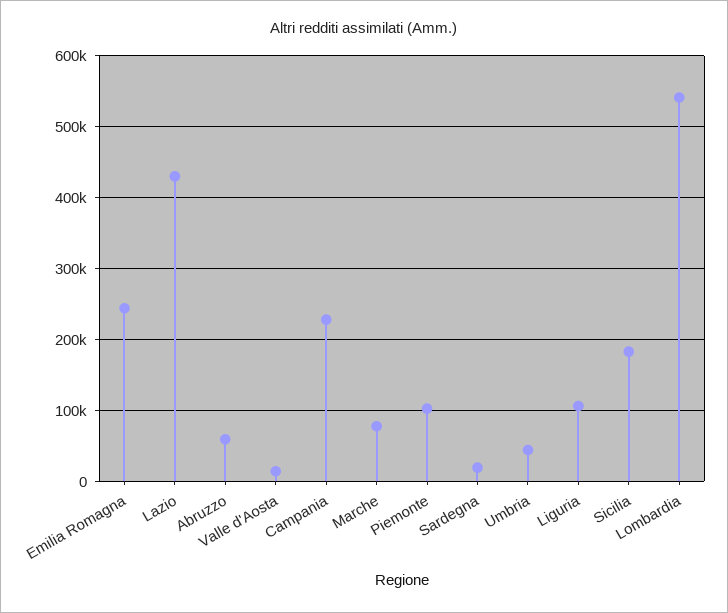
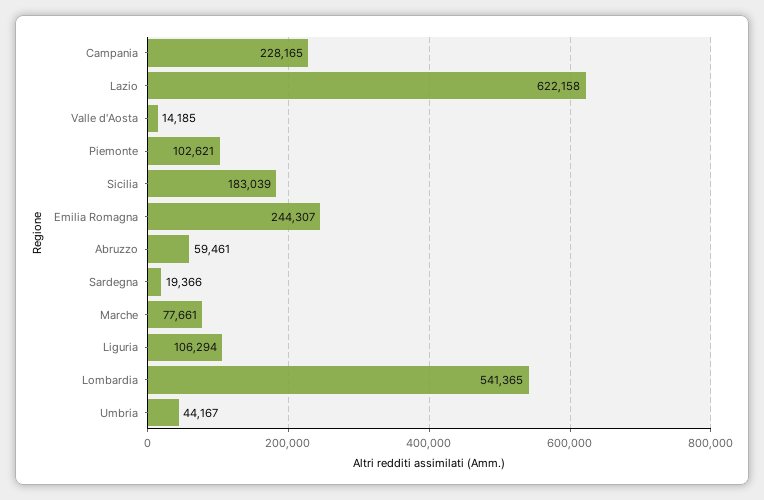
Lazio: 430000 -> 622158

